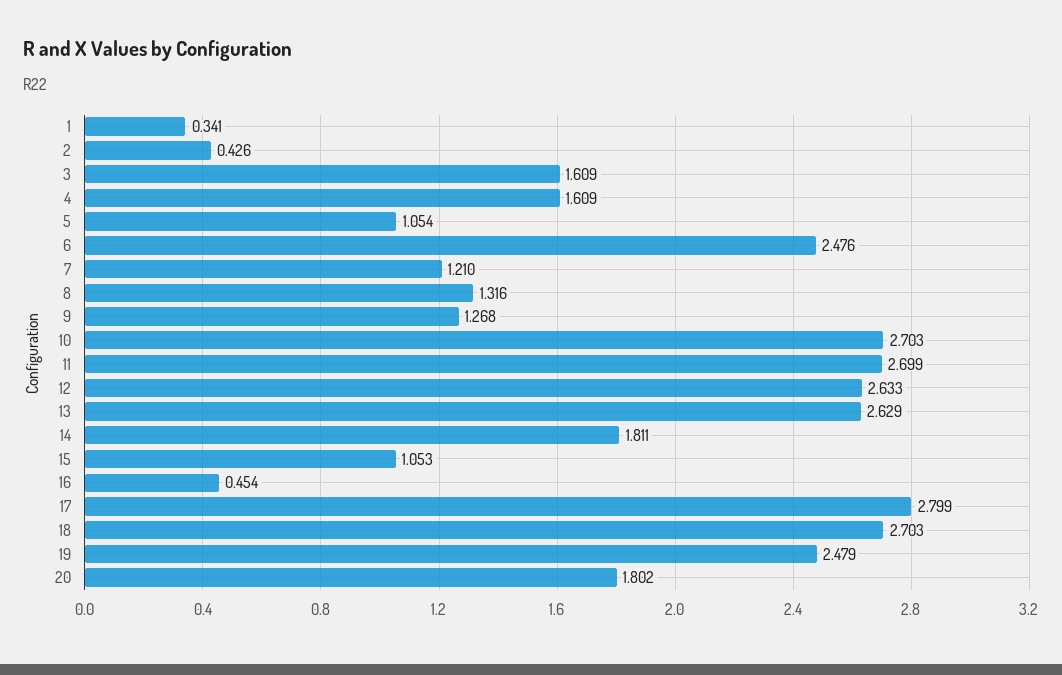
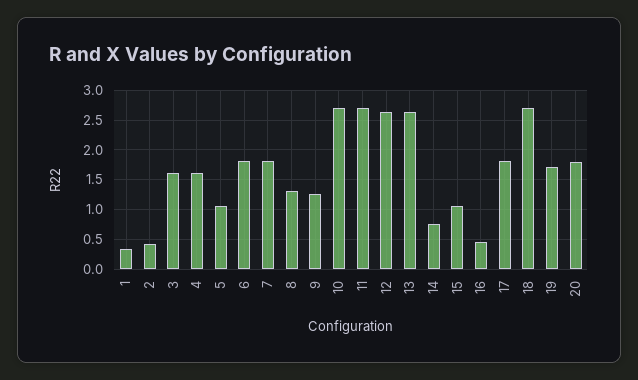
6: 2.476 -> 1.75
7: 1.21 -> 1.75
14: 1.811 -> 0.75
17: 2.799 -> 1.75
19: 2.479 -> 1.75

